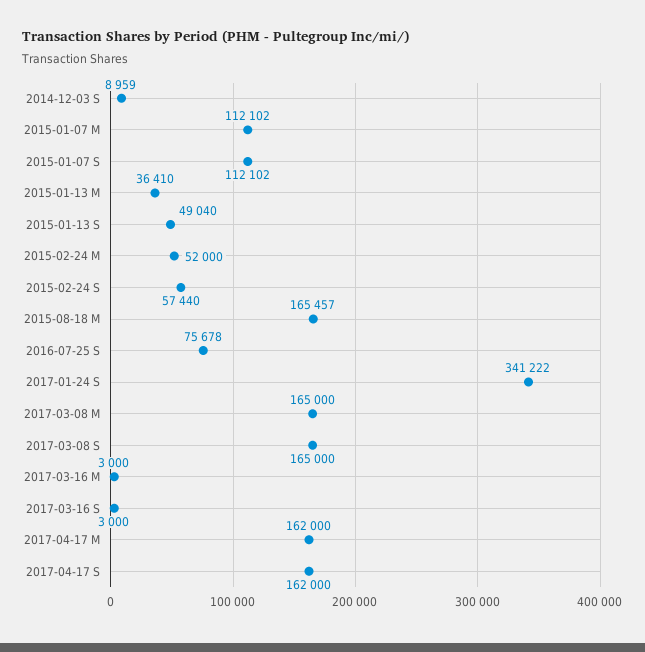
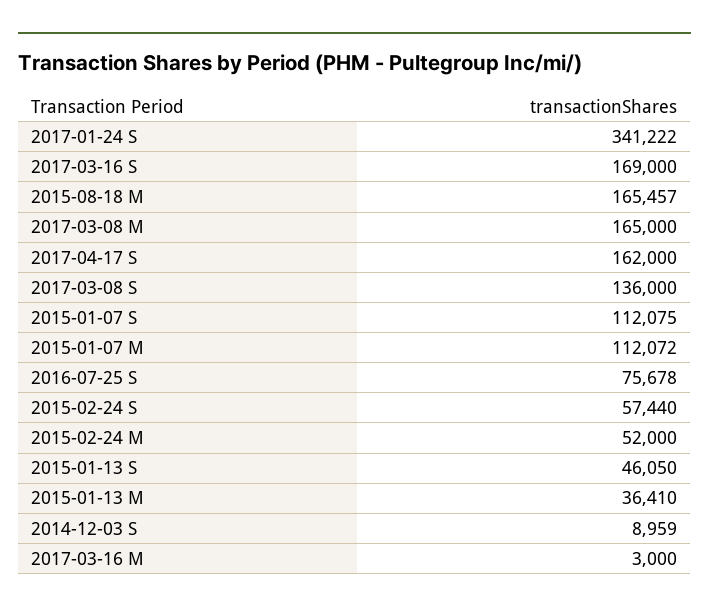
2015-01-07 M: 112102 -> 112072
2015-01-07 S: 112102 -> 112075
2015-01-13 S: 49040 -> 46050
2017-03-08 S: 165000 -> 136000
2017-03-16 S: 3000 -> 169000
2017-04-17 M: 162000 -> none

